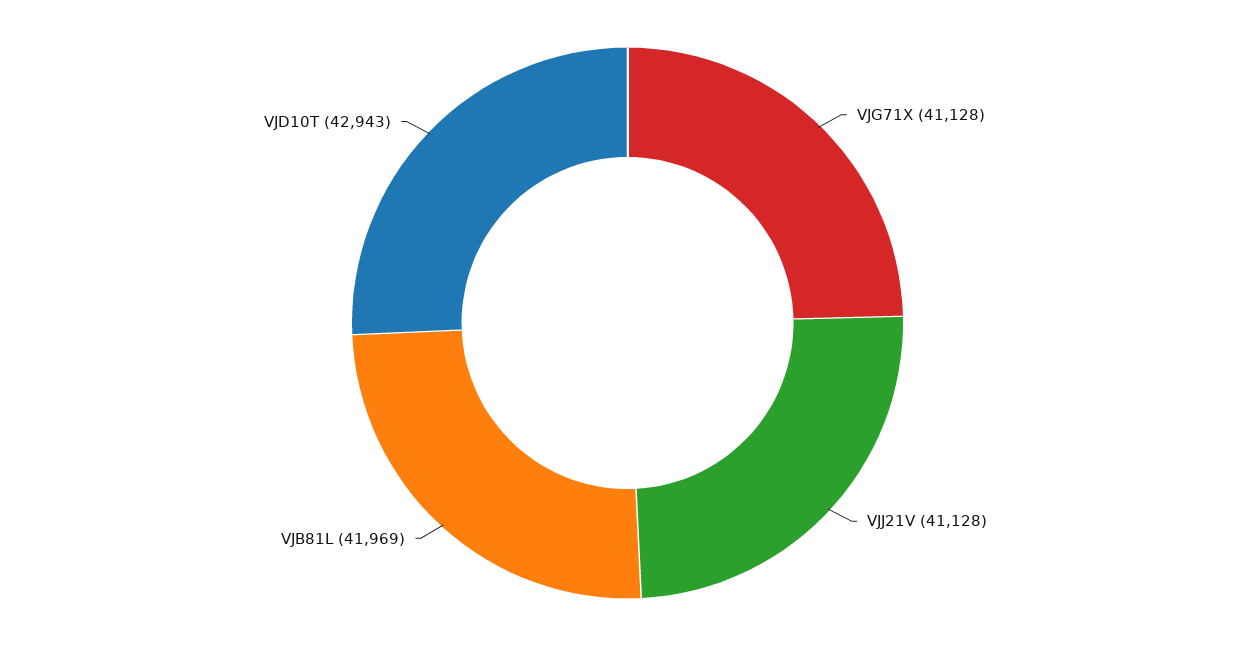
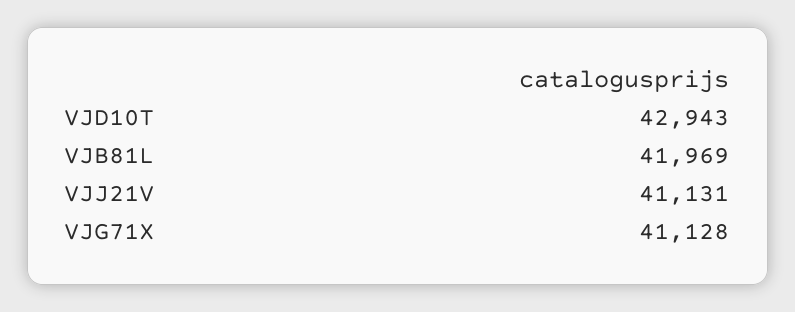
VJJ21V: 41128 -> 41131

